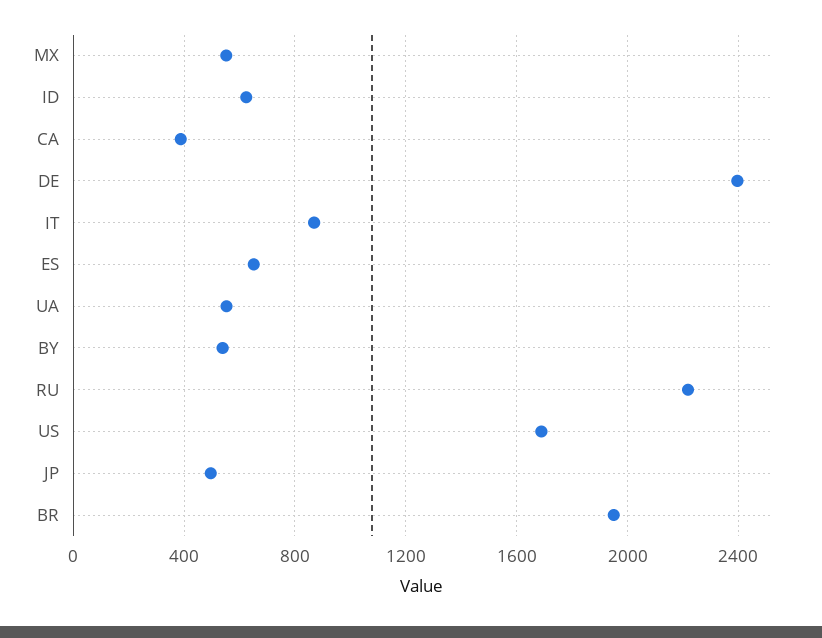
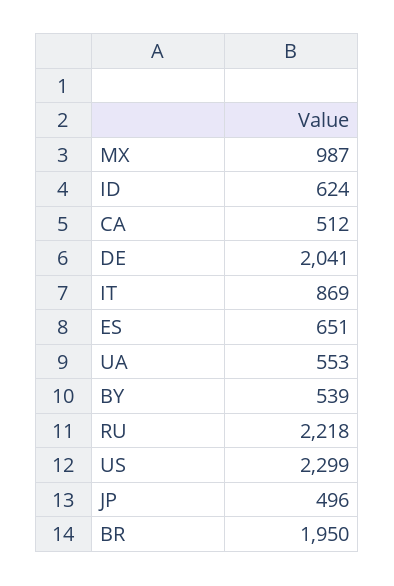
MX: 550 -> 987
CA: 400 -> 512
DE: 2400 -> 2041
US: 1700 -> 2299

